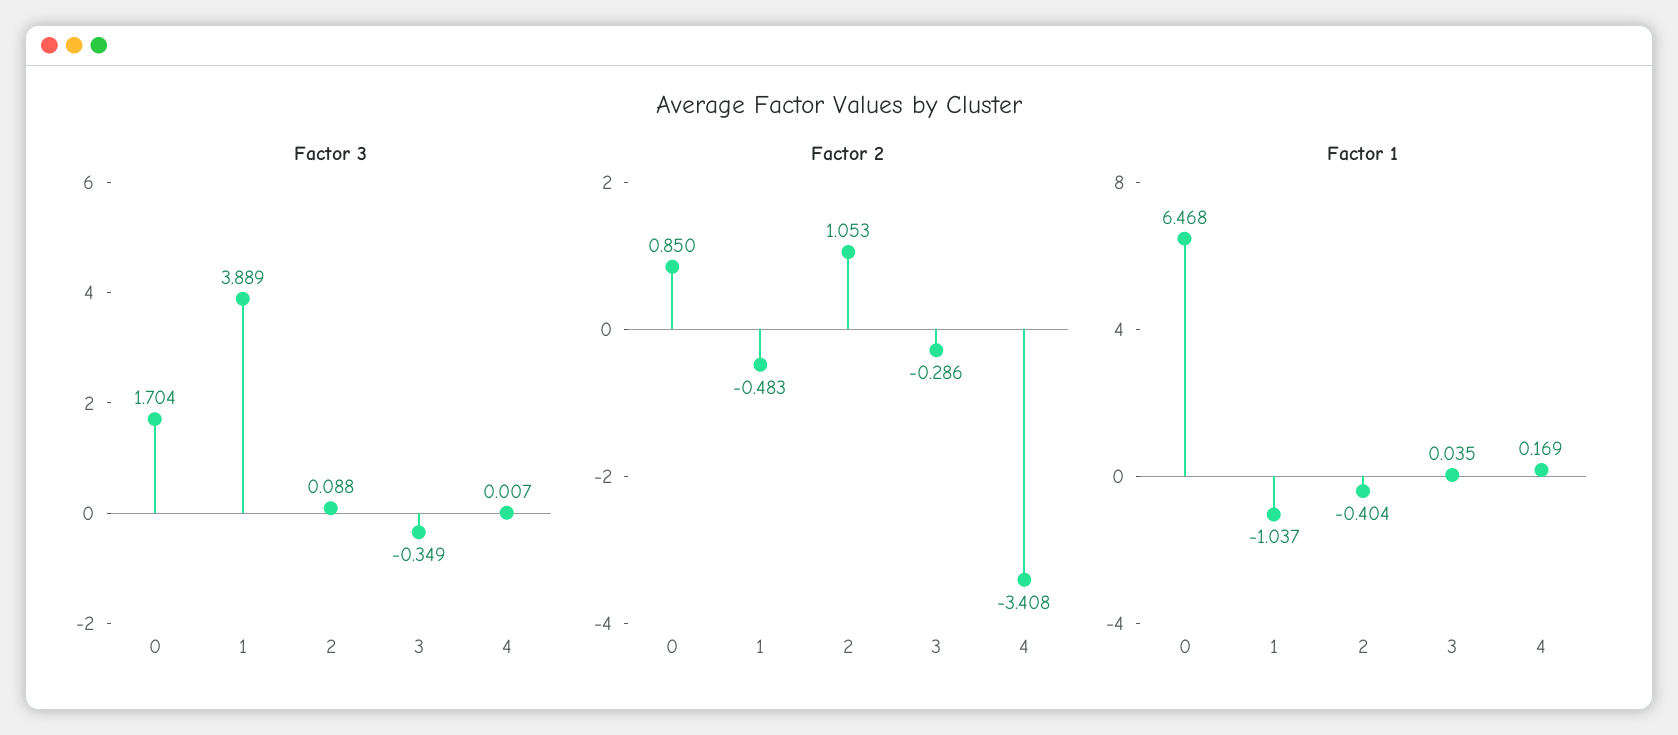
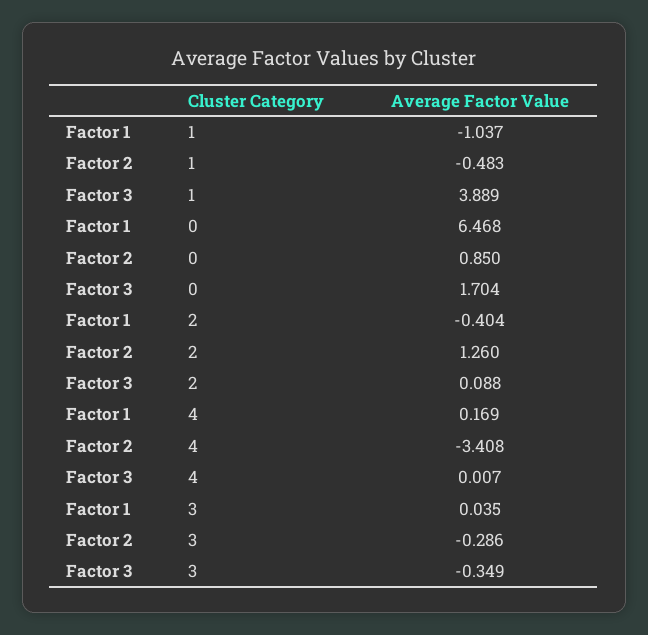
Factor 2, 2: 1.053 -> 1.26

